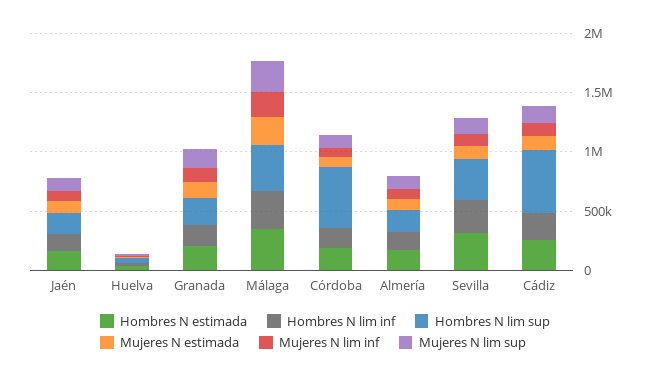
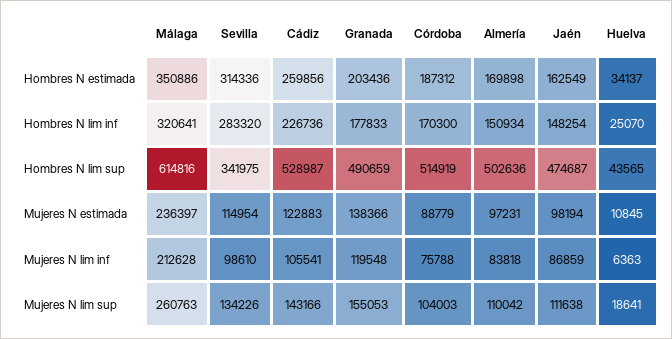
Hombres N lim sup, Jaén: 200000 -> 474687
Hombres N lim sup, Granada: 200000 -> 490659
Hombres N lim sup, Málaga: 400000 -> 614816
Hombres N lim sup, Almería: 200000 -> 502636

